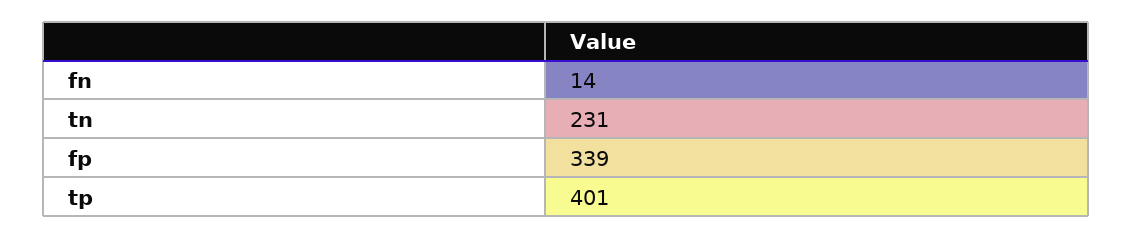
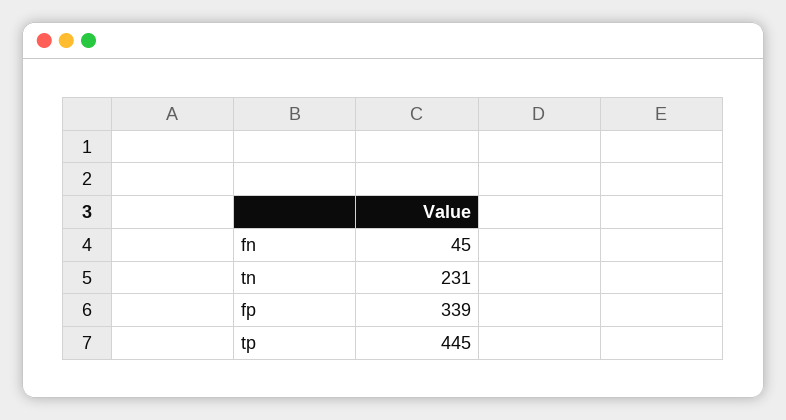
fn: 14 -> 45
tp: 401 -> 445

